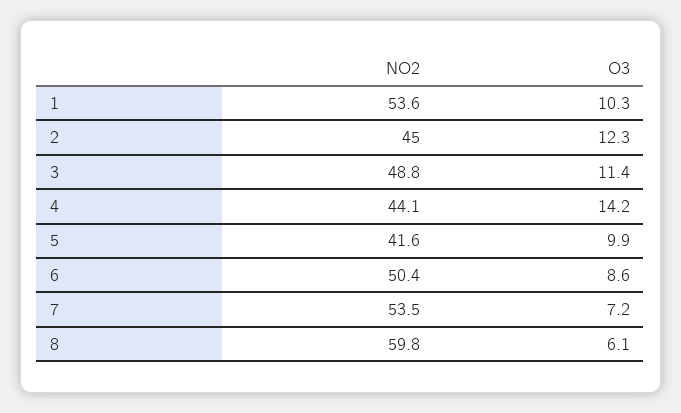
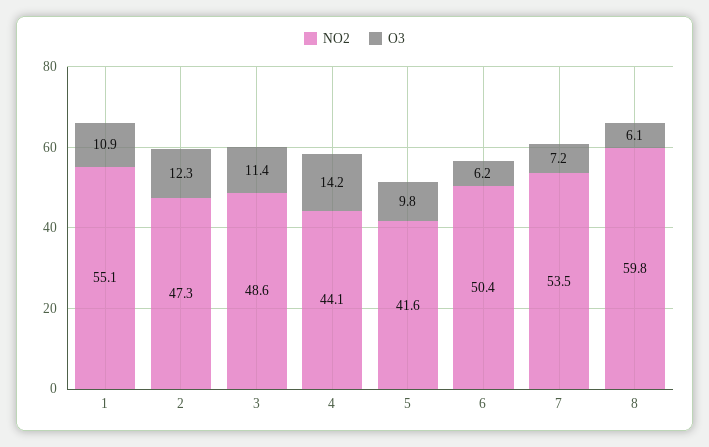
NO2, 1: 53.6 -> 55.1
O3, 1: 10.3 -> 10.9
NO2, 2: 45 -> 47.3
NO2, 3: 48.8 -> 48.6
O3, 5: 9.9 -> 9.8
O3, 6: 8.6 -> 6.2

